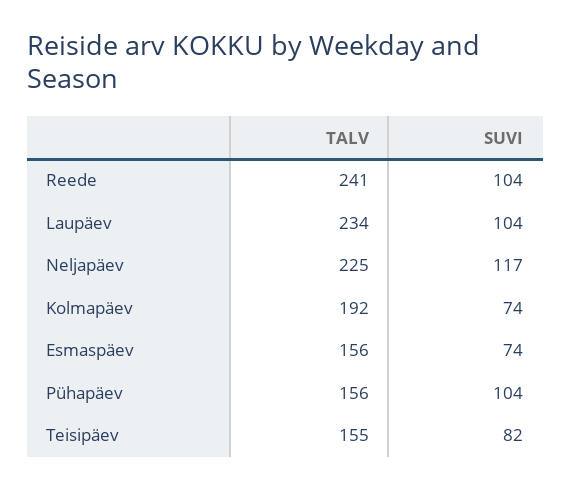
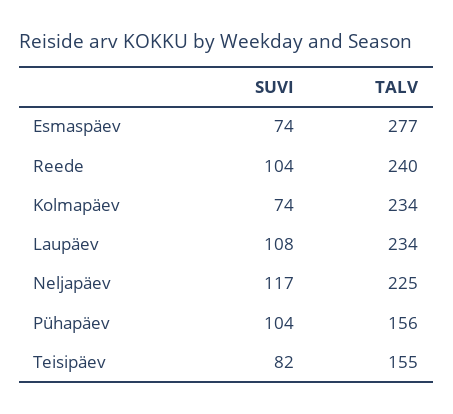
TALV, Reede: 241 -> 240
SUVI, Laupäev: 104 -> 108
TALV, Kolmapäev: 192 -> 234
TALV, Esmaspäev: 156 -> 277

